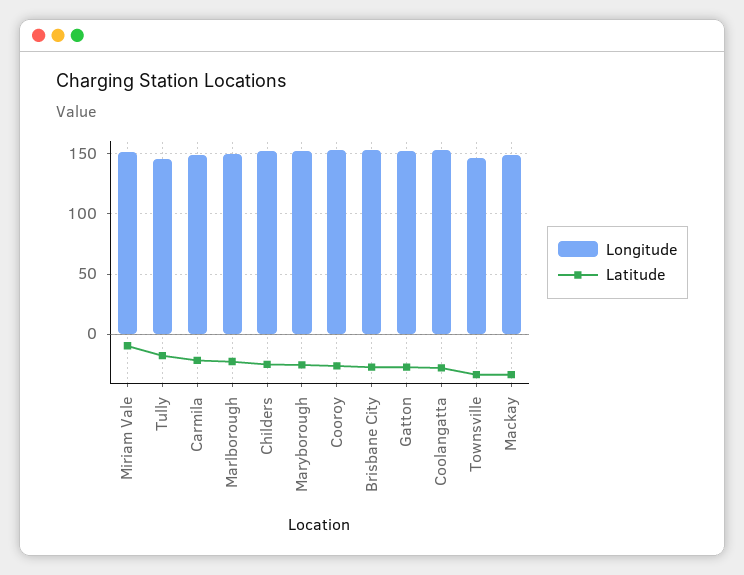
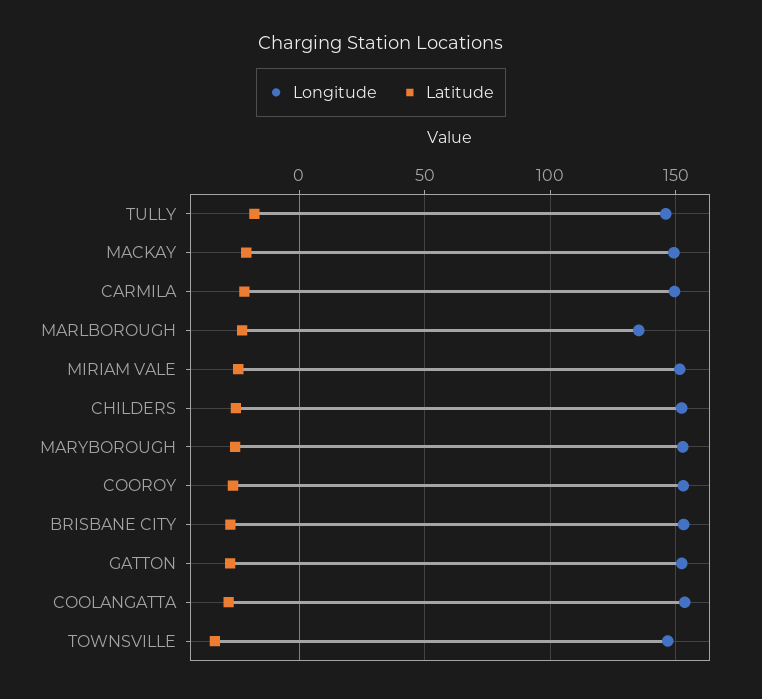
Latitude, Miriam Vale: -10 -> -25
Longitude, Marlborough: 150 -> 135
Latitude, Mackay: -35 -> -20

